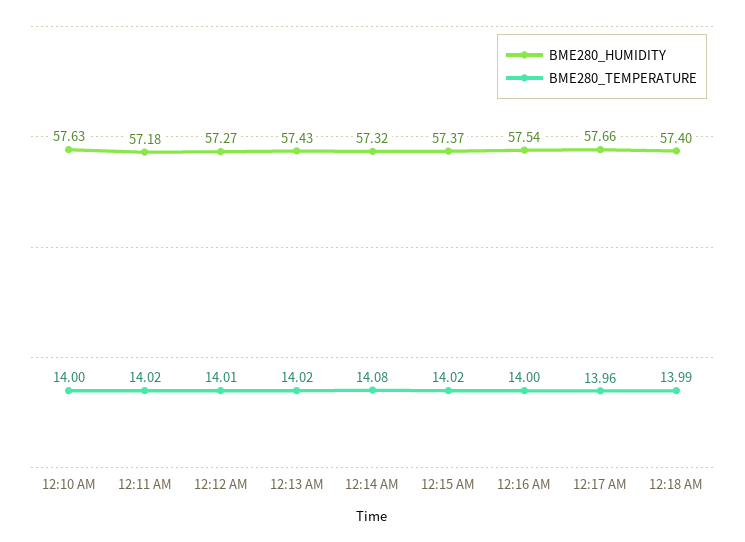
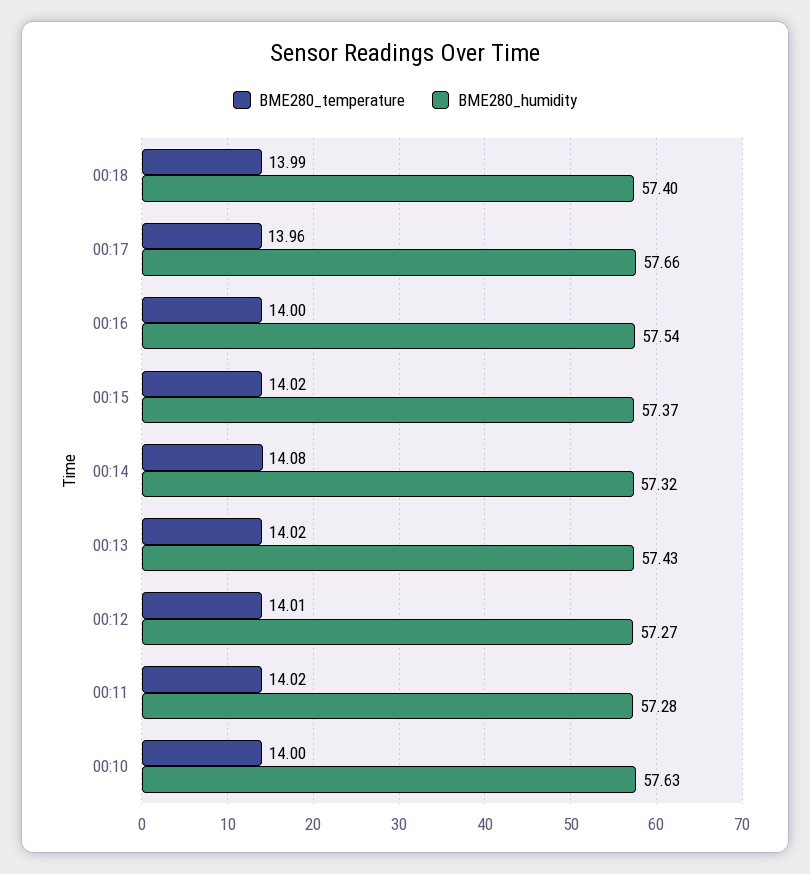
BME280_HUMIDITY, 12:11 AM: 57.18 -> 57.28

